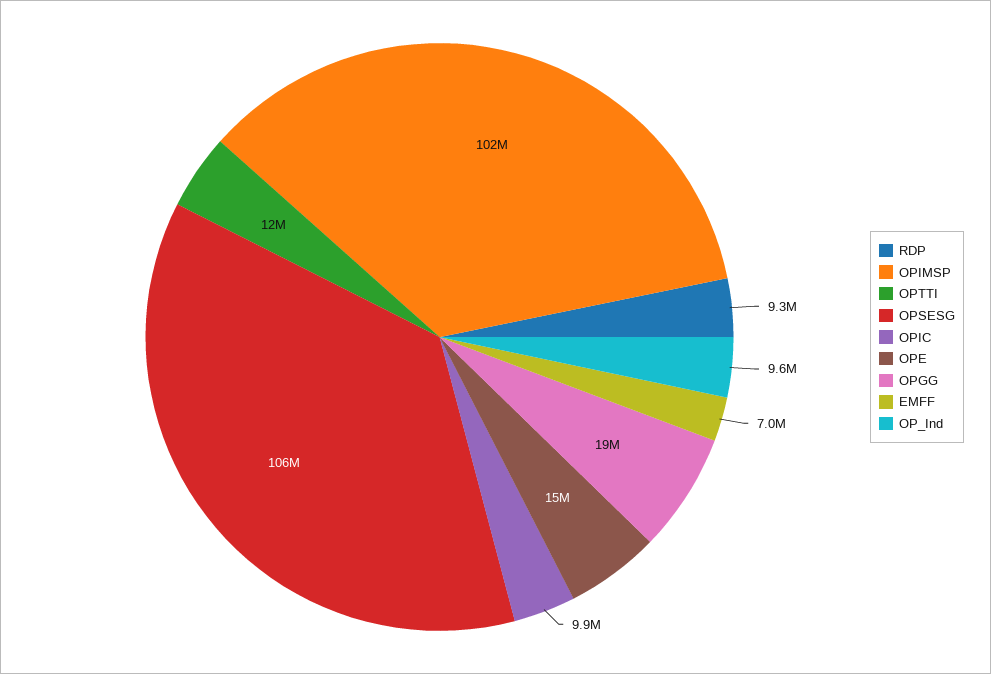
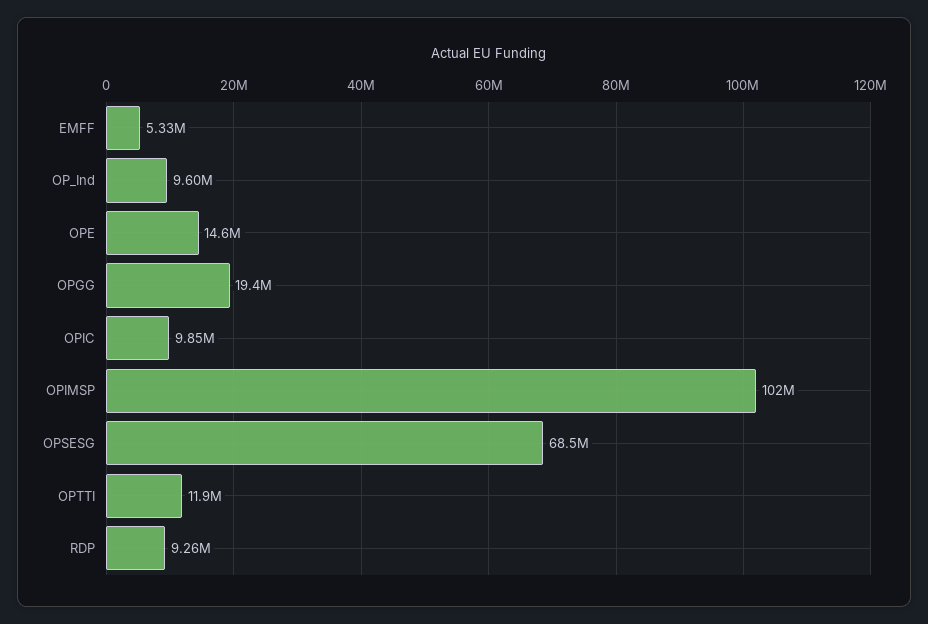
OPSESG: 106000000 -> 68500000
EMFF: 7000000 -> 5330000

